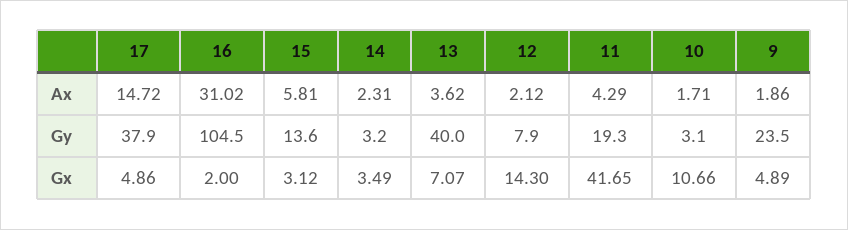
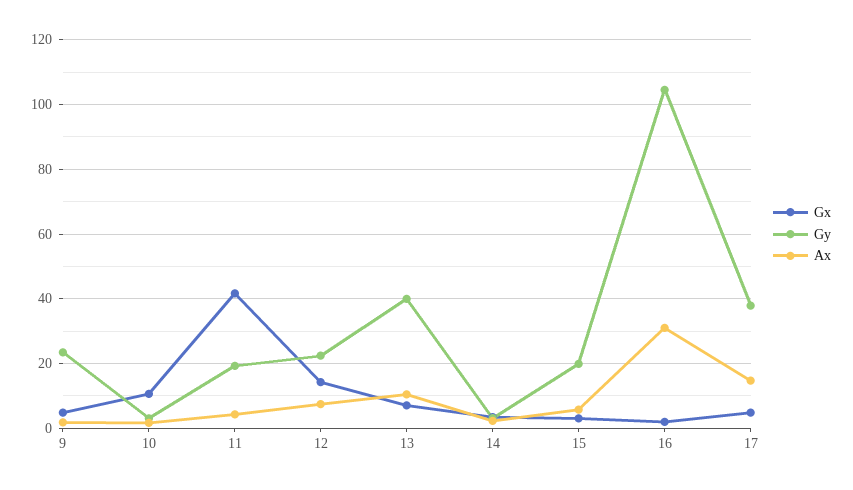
Ax, 13: 3.62 -> 10
Ax, 12: 2.12 -> 8
Gy, 15: 13.6 -> 20
Gy, 12: 7.9 -> 22

